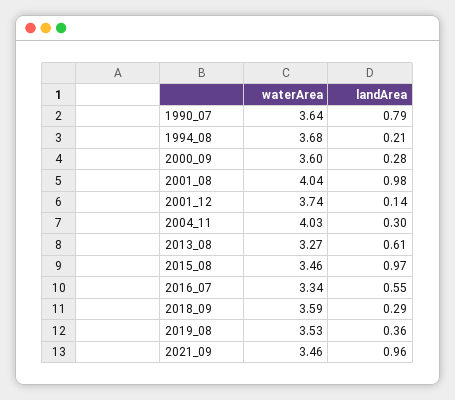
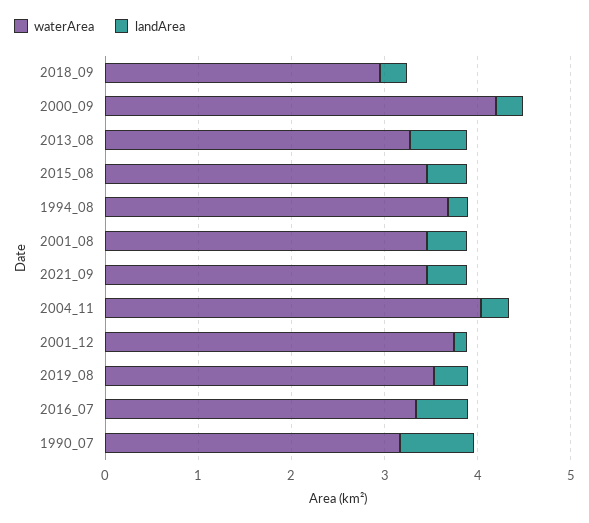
waterArea, 1990_07: 3.64 -> 3.2
waterArea, 2000_09: 3.6 -> 4.2
waterArea, 2001_08: 4.04 -> 3.4
landArea, 2001_08: 0.98 -> 0.4
landArea, 2015_08: 0.97 -> 0.4
waterArea, 2018_09: 3.59 -> 3
landArea, 2021_09: 0.96 -> 0.4

